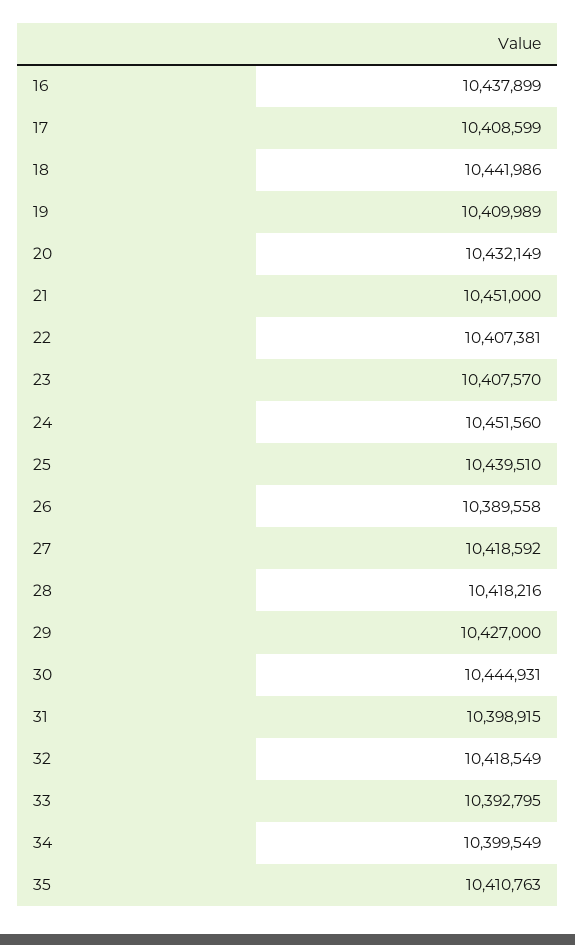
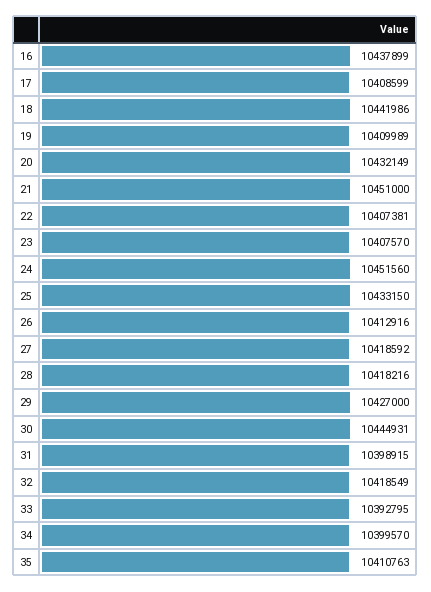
25: 10439510 -> 10433150
26: 10389558 -> 10412916
34: 10399549 -> 10399570

